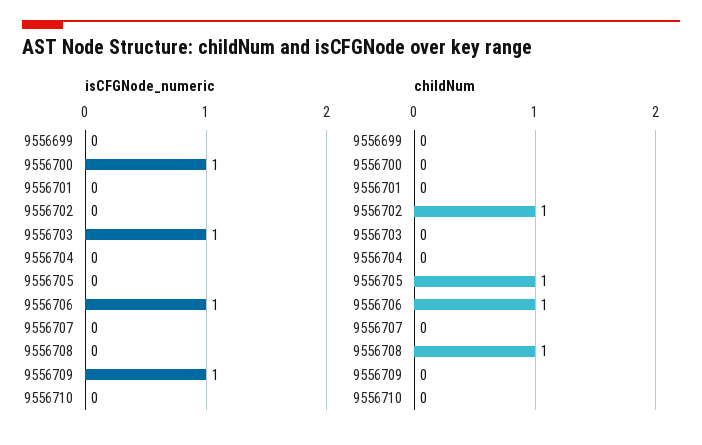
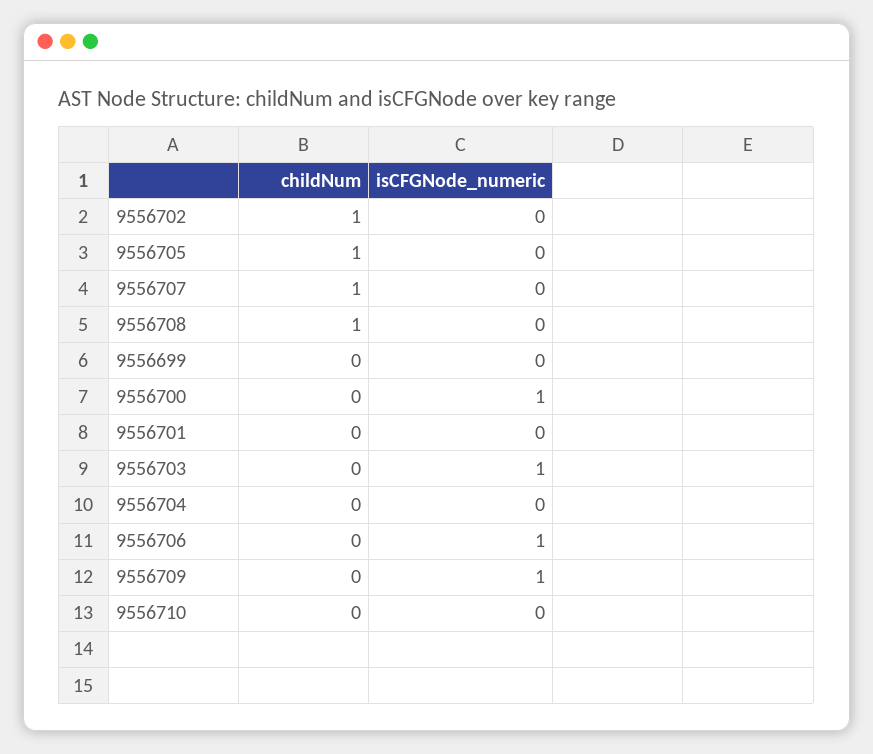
childNum, 9556706: 1 -> 0
childNum, 9556707: 0 -> 1

